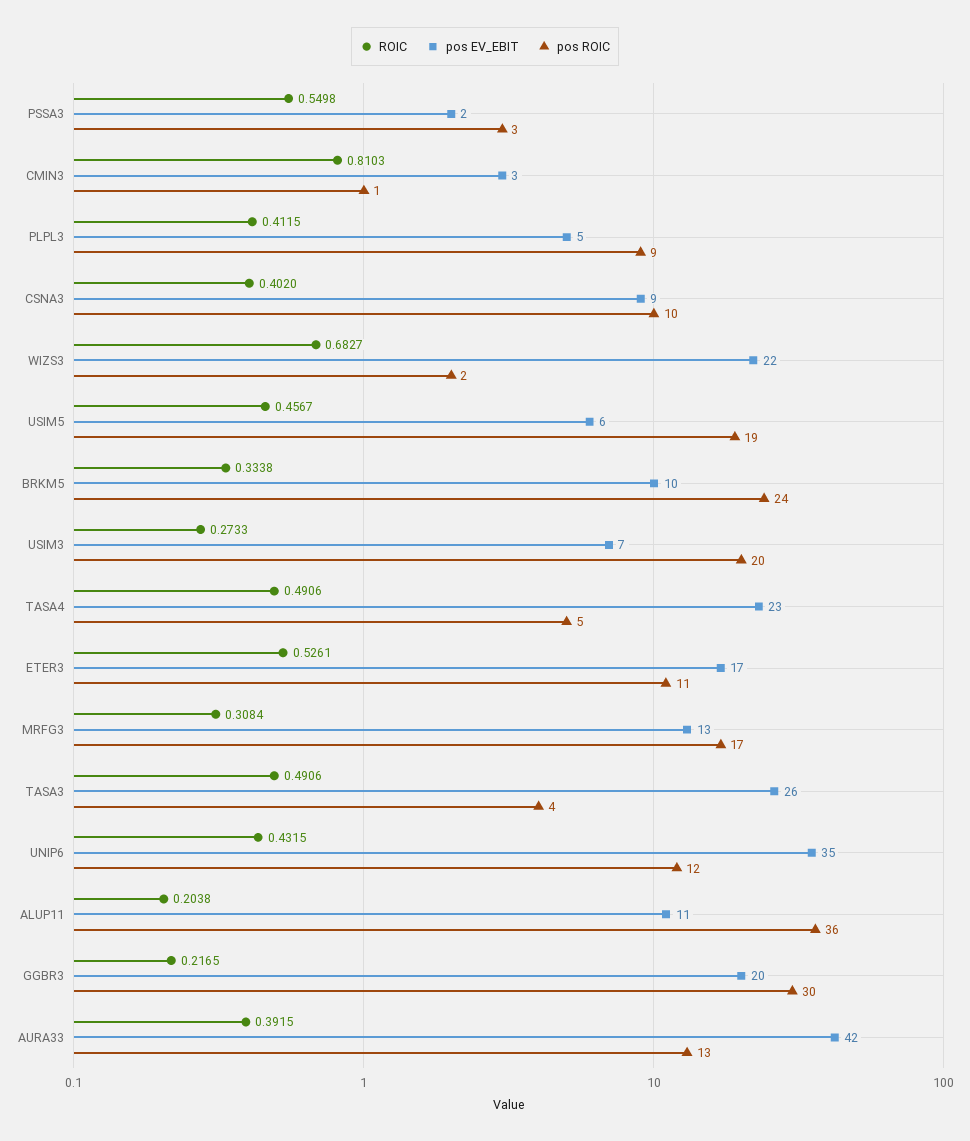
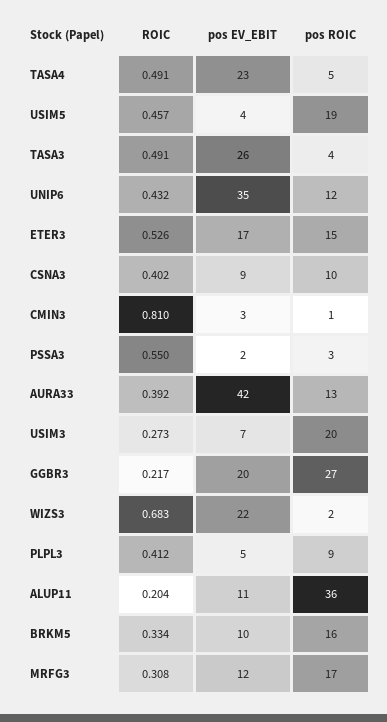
pos EV_EBIT, USIM5: 6 -> 4
pos ROIC, BRKM5: 24 -> 16
pos ROIC, ETER3: 11 -> 15
pos EV_EBIT, MRFG3: 13 -> 12
pos ROIC, GGBR3: 30 -> 27

